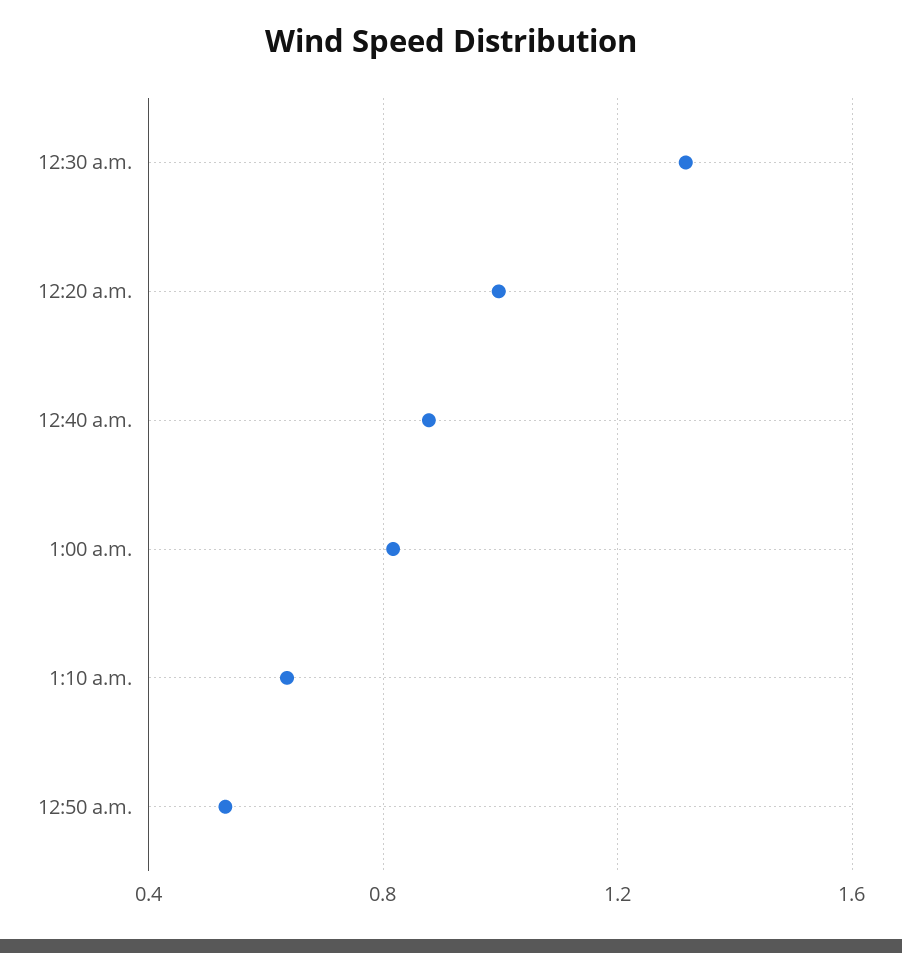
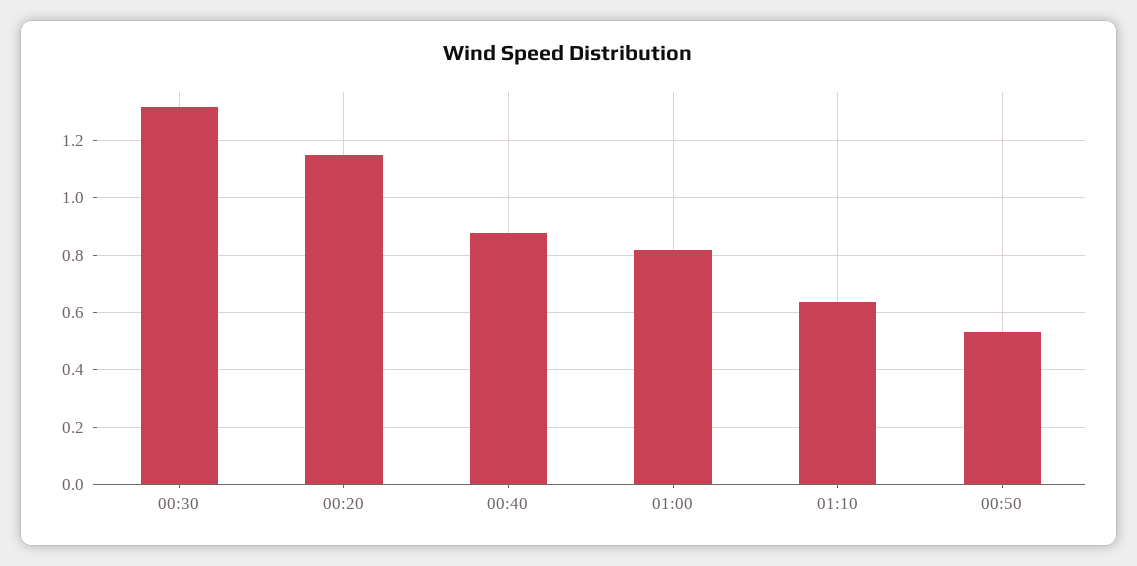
12:20 a.m.: 1 -> 1.15

